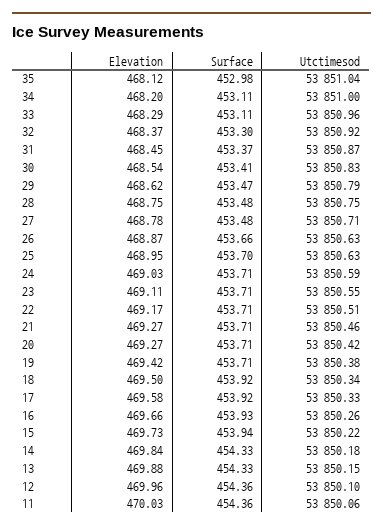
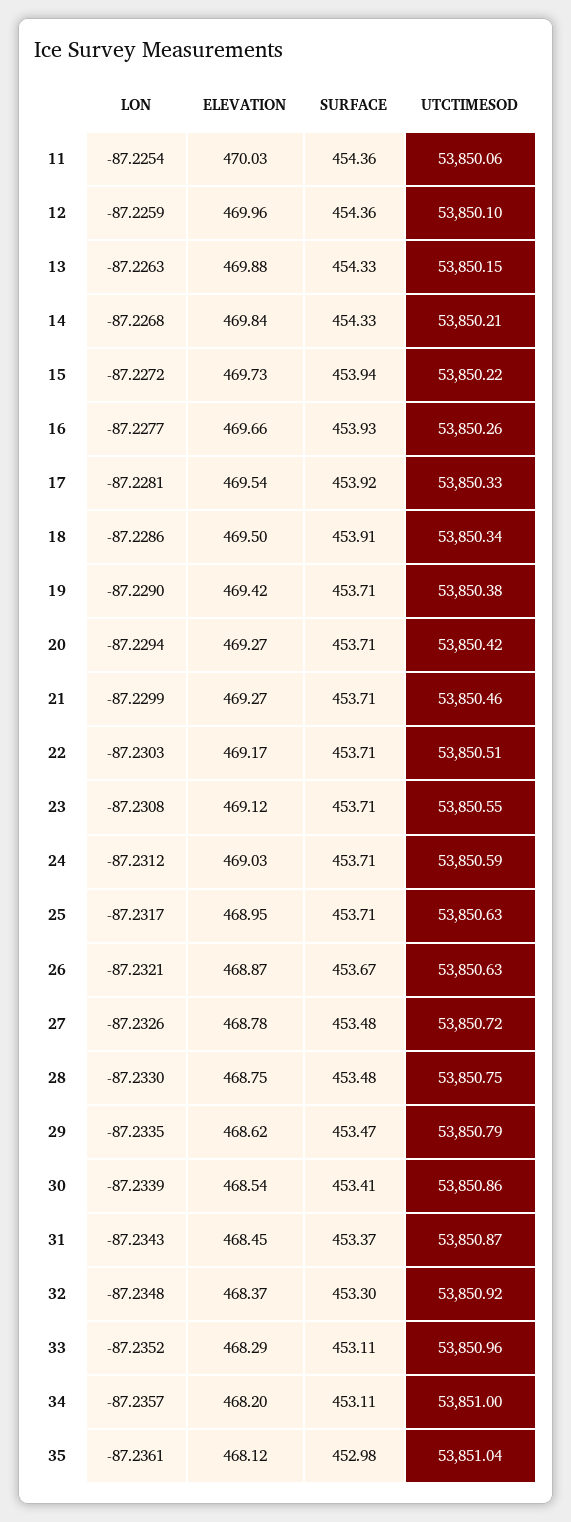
Utctimesod, 30: 53850.83 -> 53850.86
Utctimesod, 27: 53850.71 -> 53850.72
Surface, 26: 453.66 -> 453.67
Surface, 25: 453.7 -> 453.71
Elevation, 23: 469.11 -> 469.12
Surface, 18: 453.92 -> 453.91
Elevation, 17: 469.58 -> 469.54
Utctimesod, 14: 53850.18 -> 53850.21
LON, 11: none -> -87.2254
LON, 12: none -> -87.2259
LON, 13: none -> -87.2263
LON, 14: none -> -87.2268
LON, 15: none -> -87.2272
LON, 16: none -> -87.2277
LON, 17: none -> -87.2281
LON, 18: none -> -87.2286
LON, 19: none -> -87.229
LON, 20: none -> -87.2294
LON, 21: none -> -87.2299
LON, 22: none -> -87.2303
LON, 23: none -> -87.2308
LON, 24: none -> -87.2312
LON, 25: none -> -87.2317
LON, 26: none -> -87.2321
LON, 27: none -> -87.2326
LON, 28: none -> -87.233
LON, 29: none -> -87.2335
LON, 30: none -> -87.2339
LON, 31: none -> -87.2343
LON, 32: none -> -87.2348
LON, 33: none -> -87.2352
LON, 34: none -> -87.2357
LON, 35: none -> -87.2361

